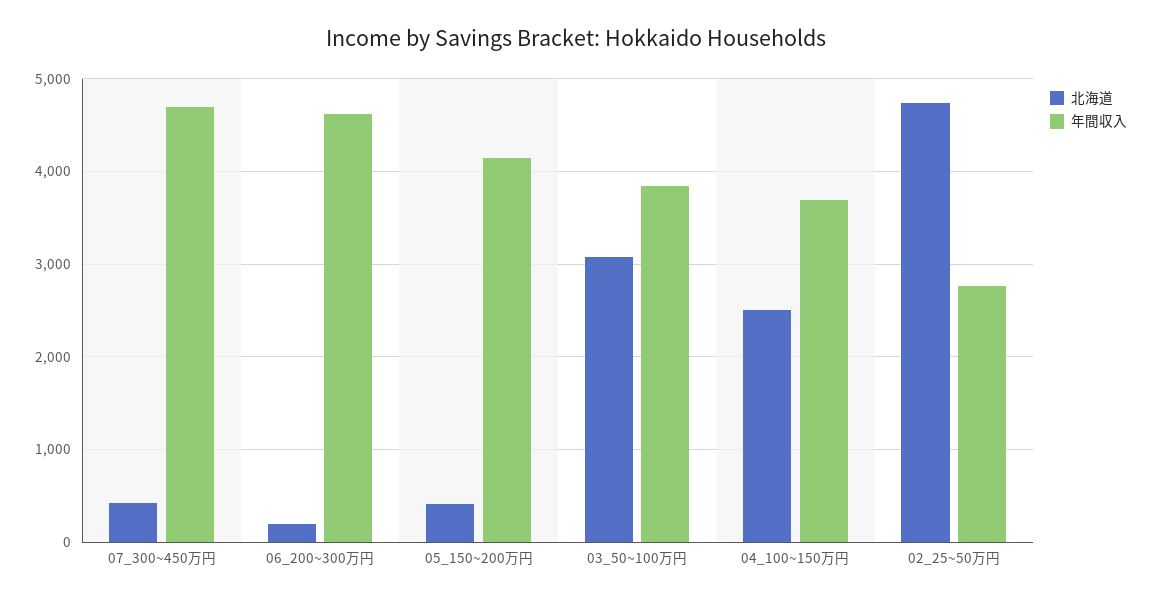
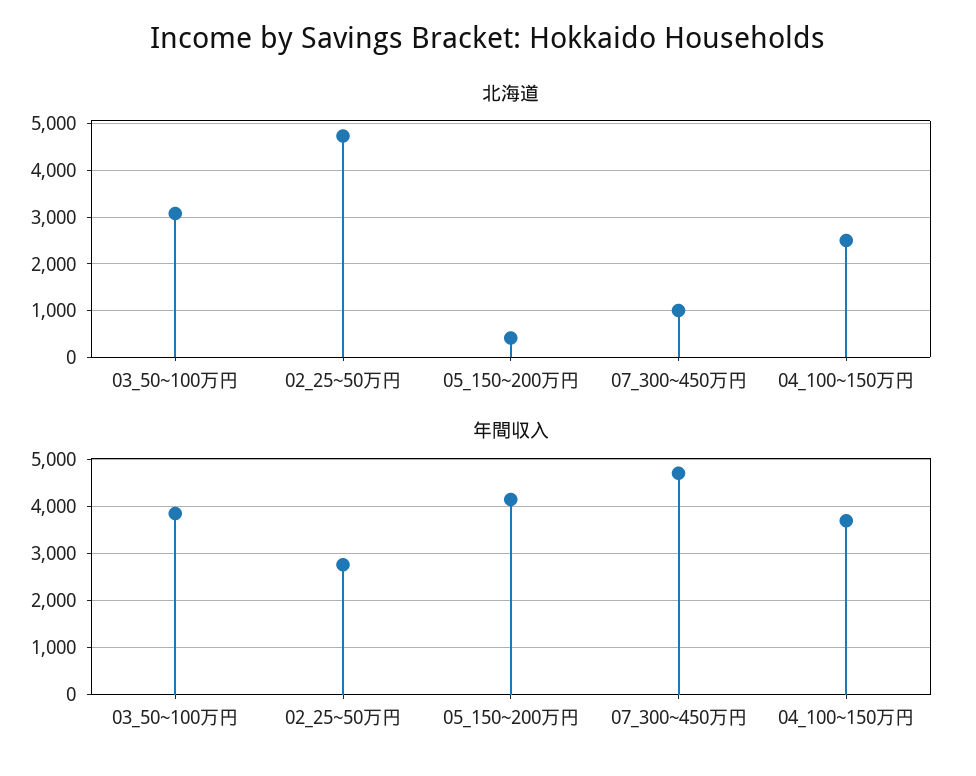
北海道, 07_300~450万円: 400 -> 1000
北海道, 06_200~300万円: 200 -> none
年間収入, 06_200~300万円: 4600 -> none

